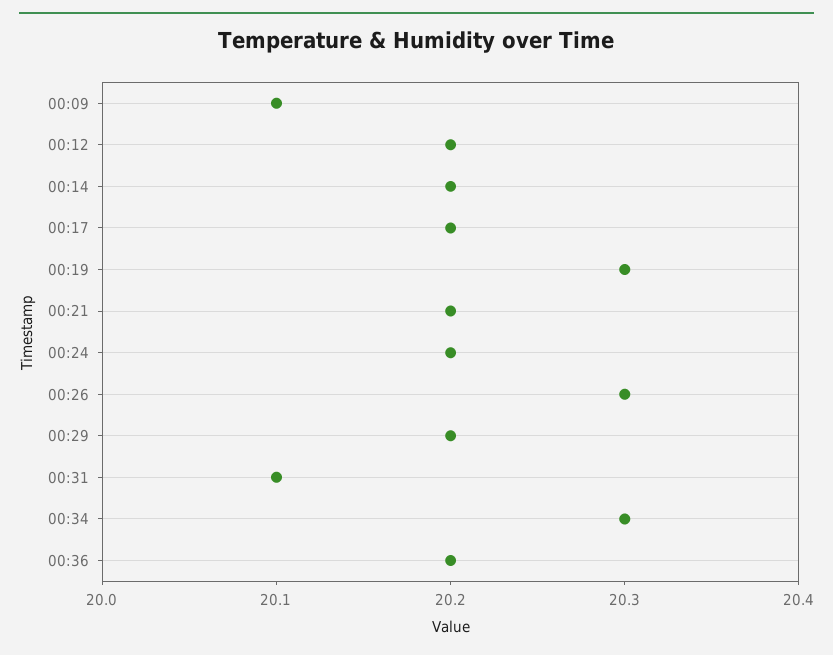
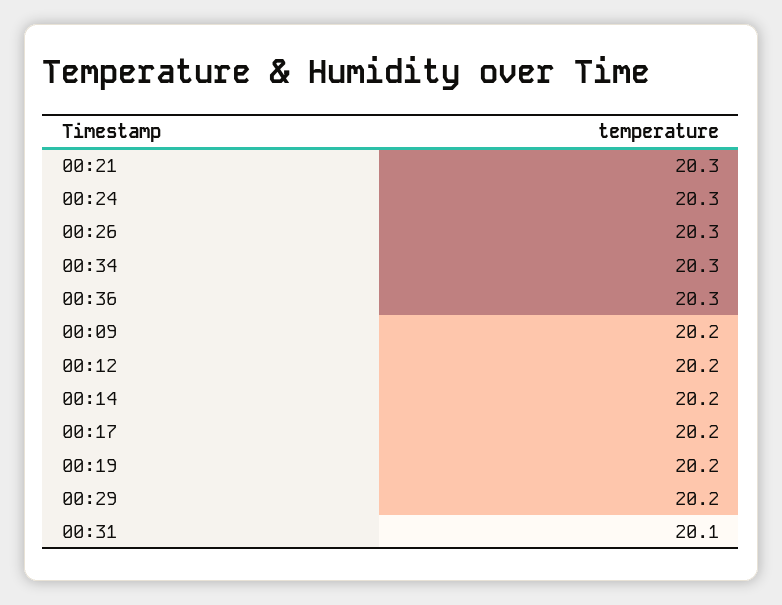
00:09: 20.1 -> 20.2
00:19: 20.3 -> 20.2
00:21: 20.2 -> 20.3
00:24: 20.2 -> 20.3
00:36: 20.2 -> 20.3

